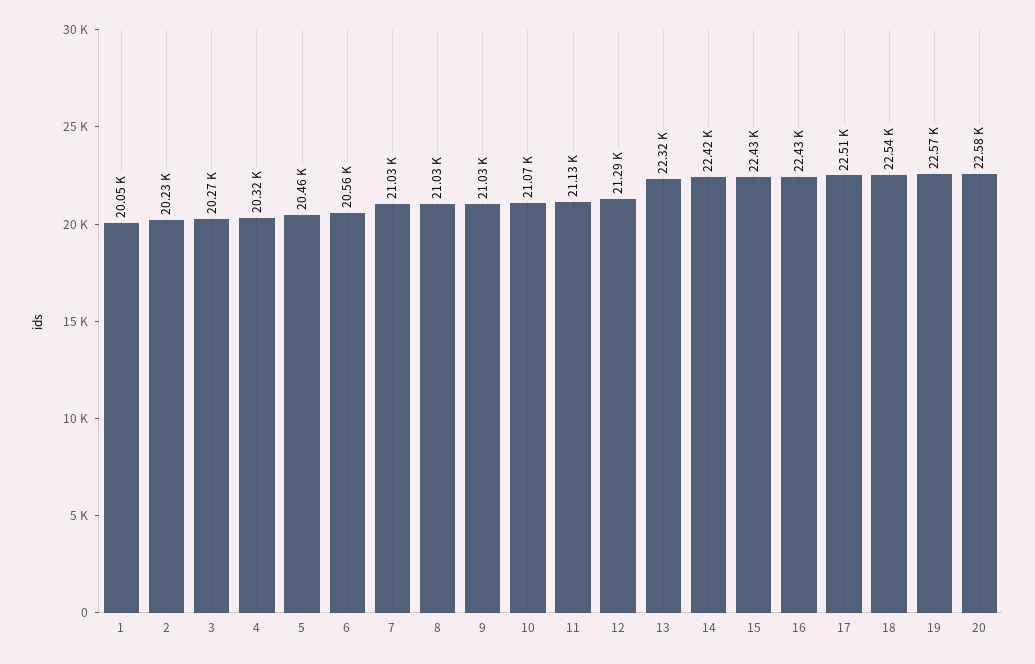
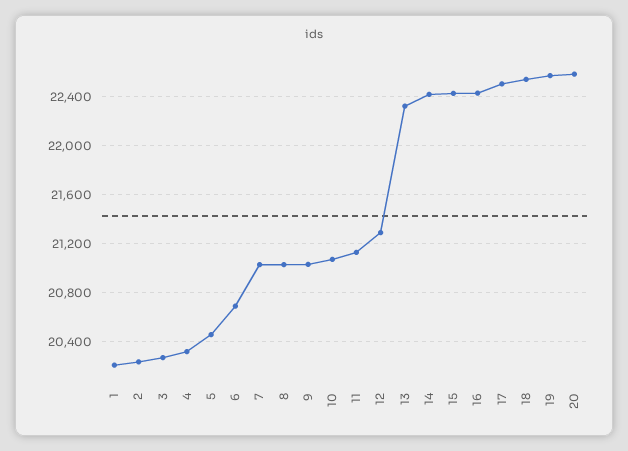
1: 20050 -> 20200
6: 20560 -> 20700

